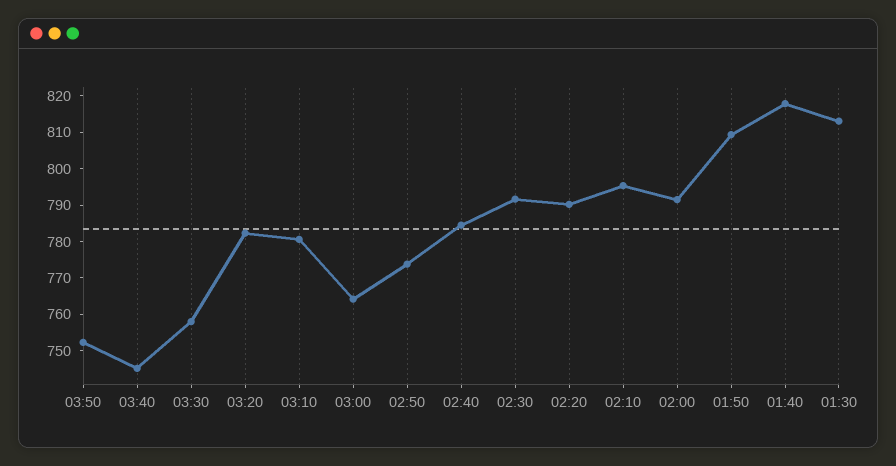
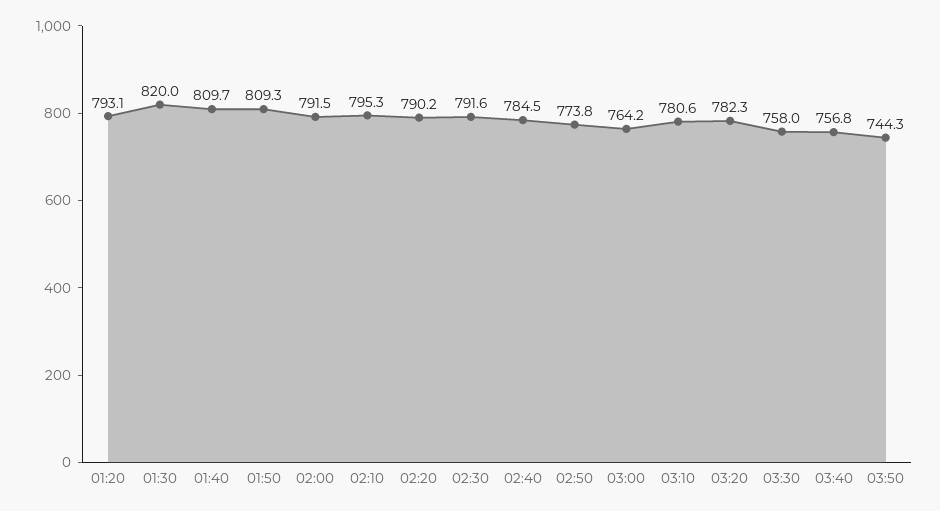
03:50: 752.5 -> 744.3
03:40: 745 -> 756.8
01:40: 817.5 -> 809.7
01:30: 812.5 -> 820
01:20: none -> 793.1

